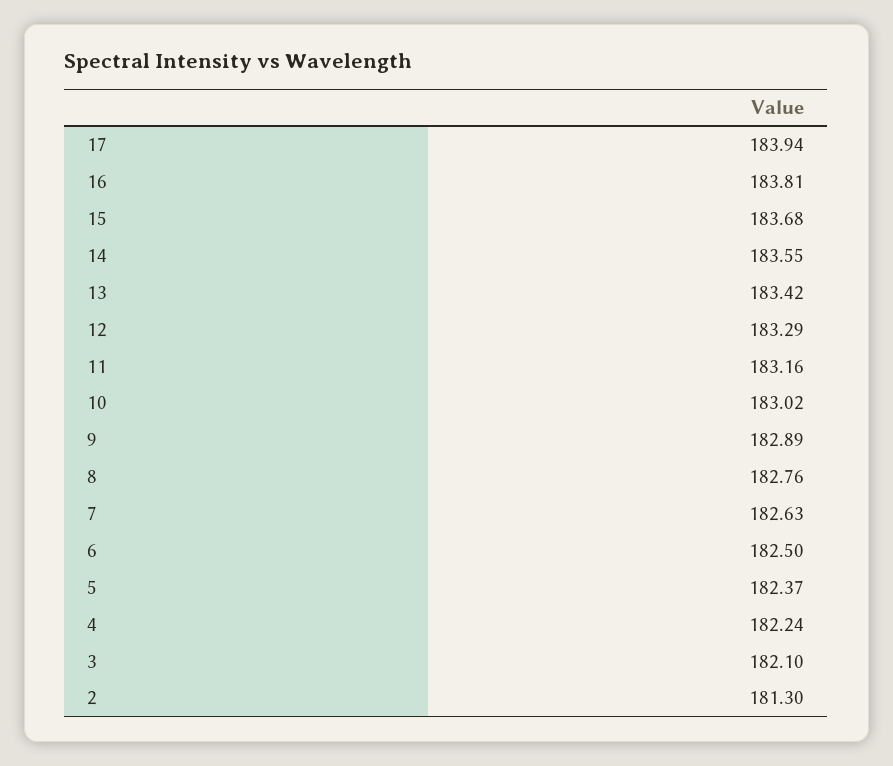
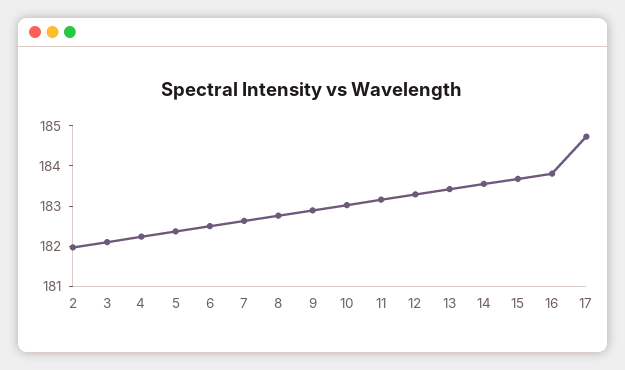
17: 183.94 -> 184.8
2: 181.3 -> 182

